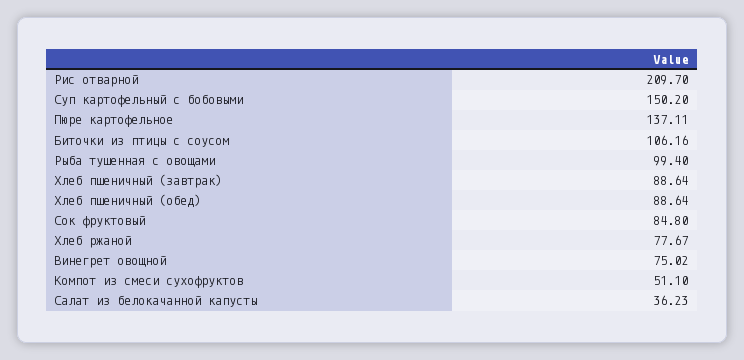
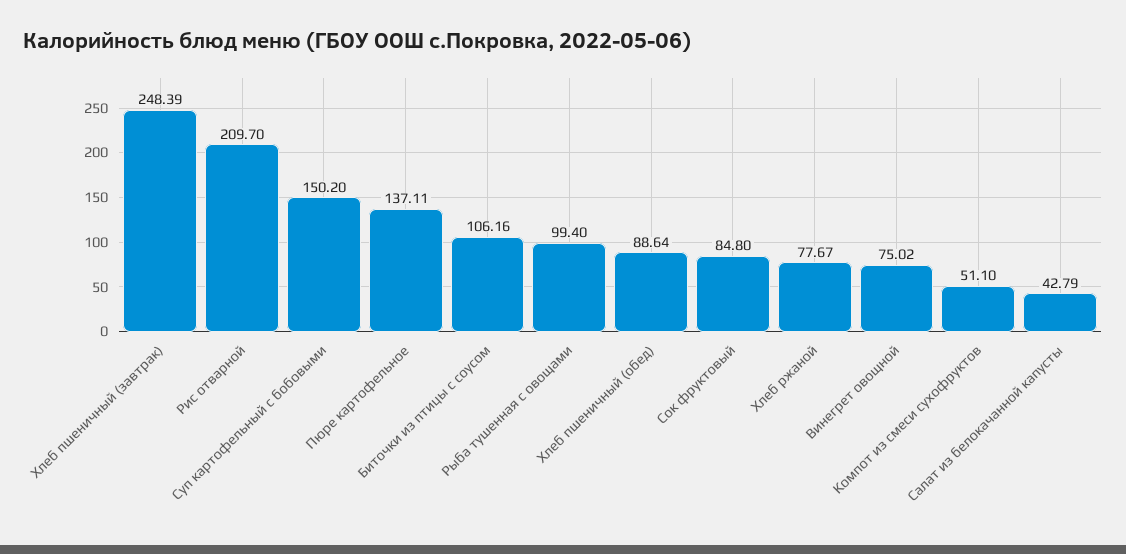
Хлеб пшеничный (завтрак): 88.64 -> 248.39
Салат из белокачанной капусты: 36.23 -> 42.79

